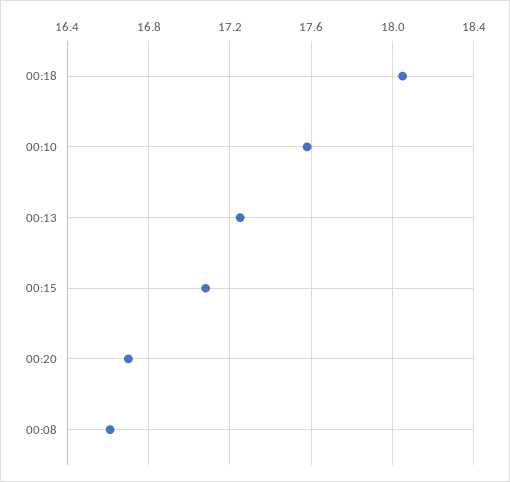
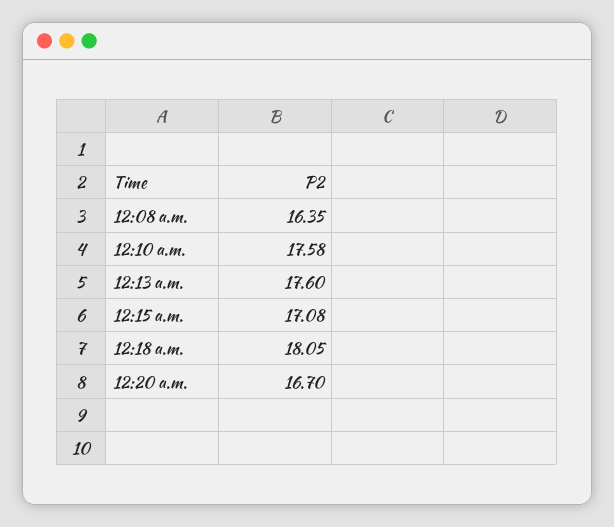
00:13: 17.25 -> 17.6
00:08: 16.6 -> 16.35

